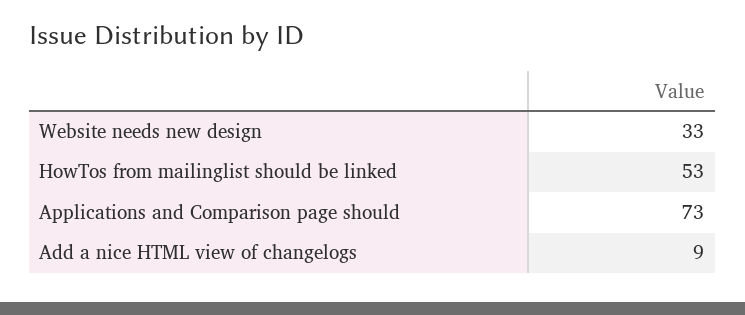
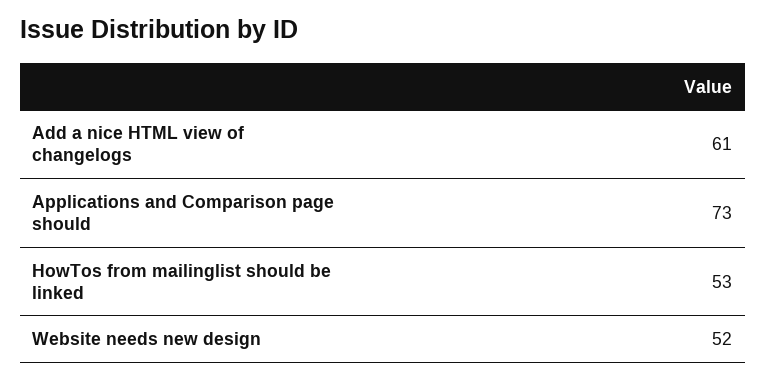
Website needs new design: 33 -> 52
Add a nice HTML view of changelogs: 9 -> 61

